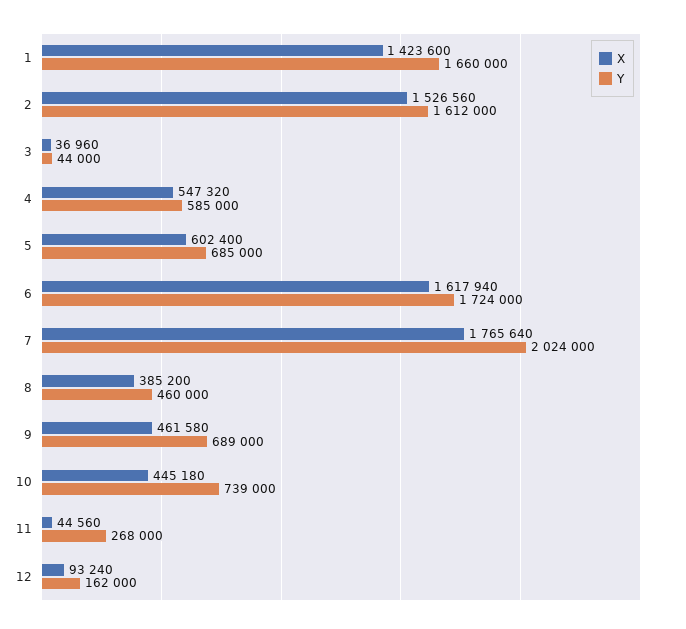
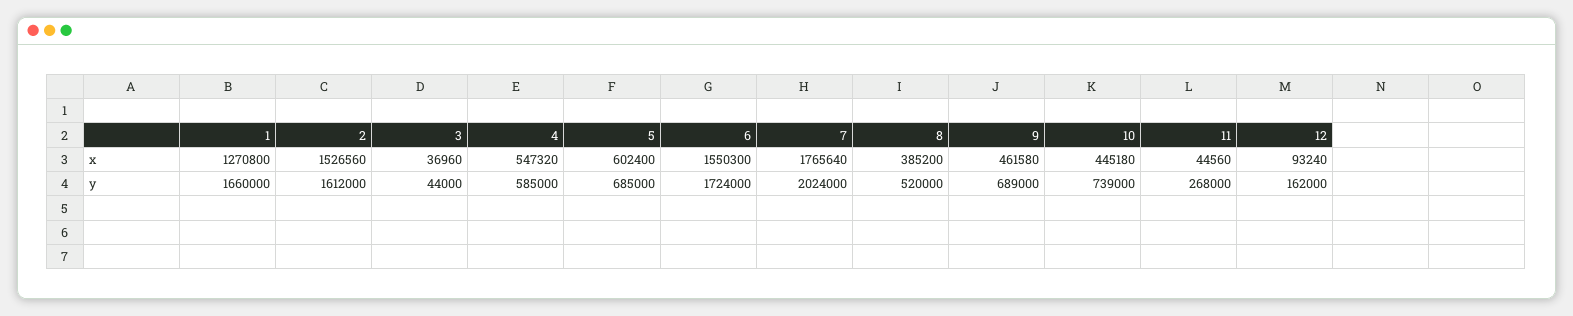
X, 1: 1423600 -> 1270800
X, 6: 1617940 -> 1550300
Y, 8: 460000 -> 520000

